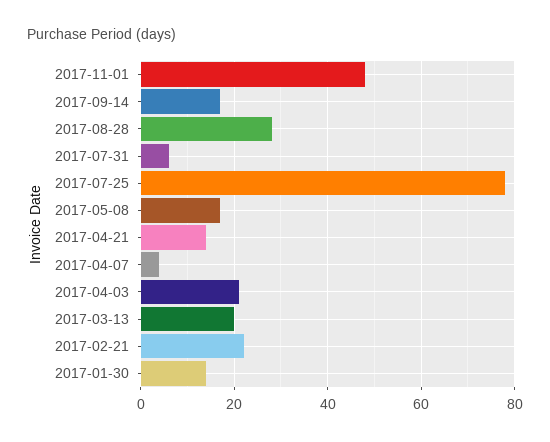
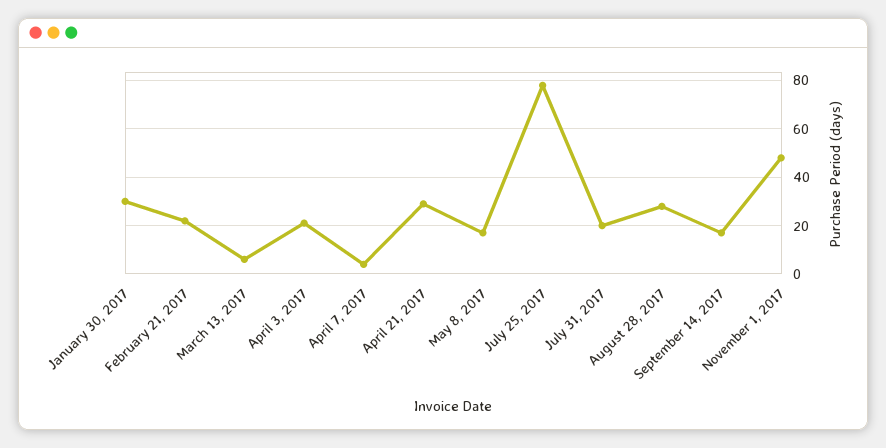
2017-07-31: 5 -> 20
2017-04-21: 15 -> 30
2017-03-13: 20 -> 5
2017-01-30: 15 -> 30

